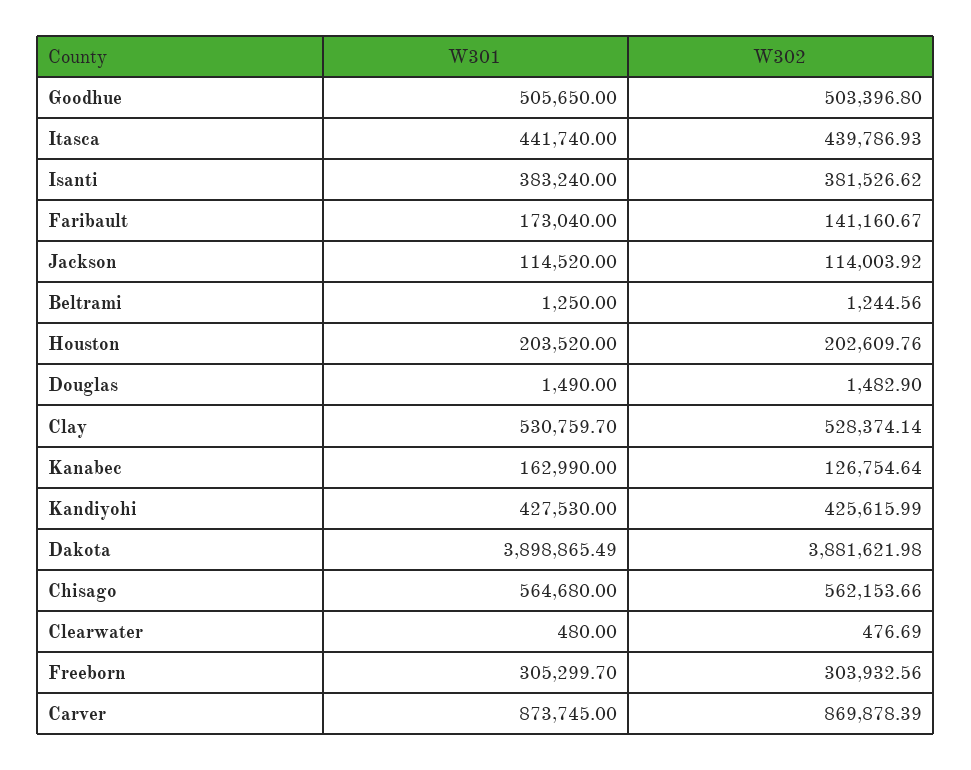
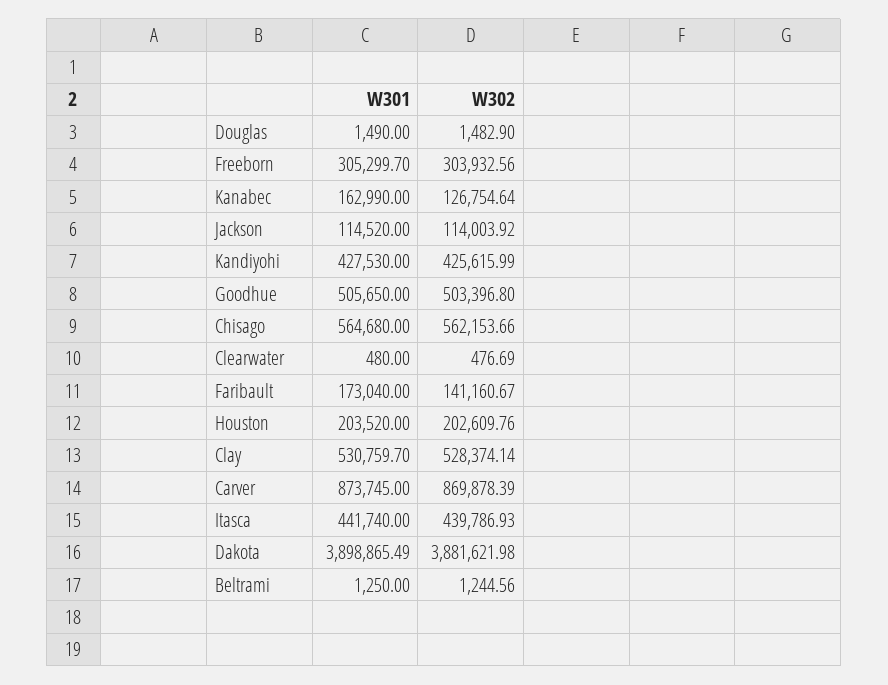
W301, Isanti: 383240 -> none
W302, Isanti: 381526.62 -> none

